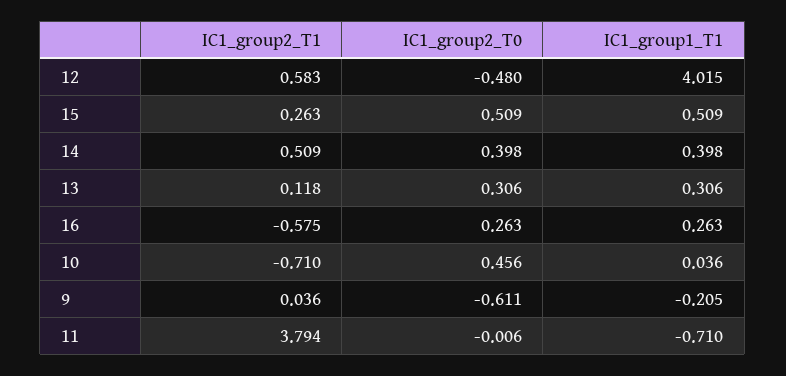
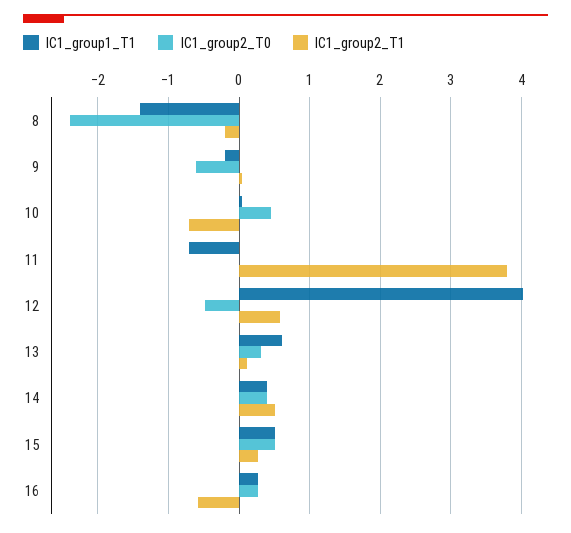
IC1_group1_T1, 13: 0.306 -> 0.6
IC1_group1_T1, 8: none -> -1.4
IC1_group2_T0, 8: none -> -2.4
IC1_group2_T1, 8: none -> -0.2

